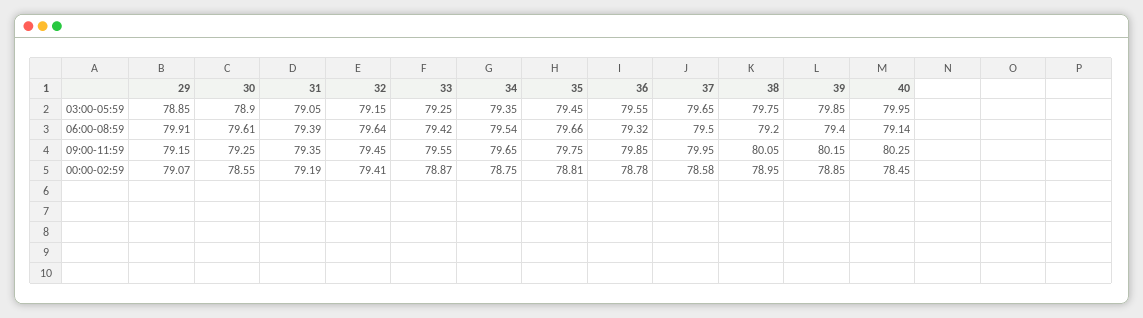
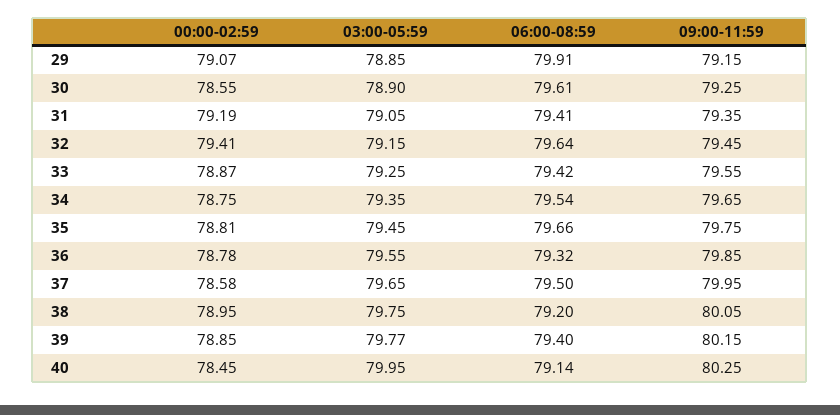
39, 03:00-05:59: 79.85 -> 79.77
31, 06:00-08:59: 79.39 -> 79.41

